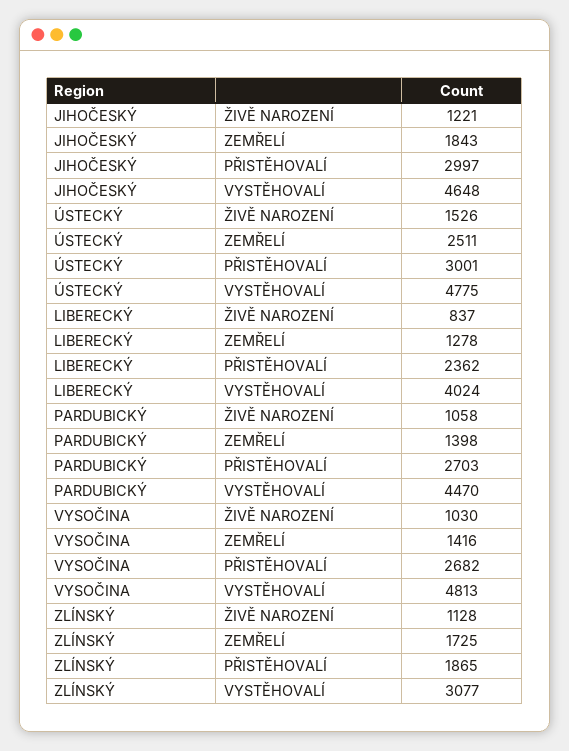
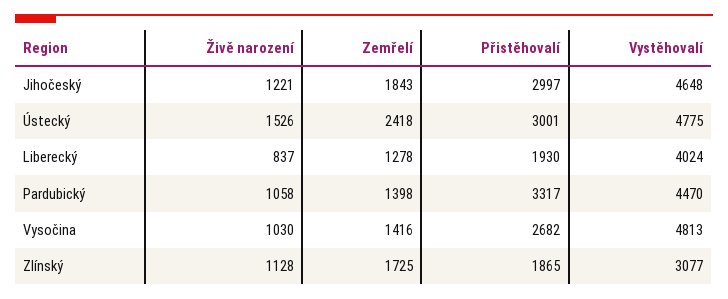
ÚSTECKÝ, ZEMŘELÍ: 2511 -> 2418
LIBERECKÝ, PŘISTĚHOVALÍ: 2362 -> 1930
PARDUBICKÝ, PŘISTĚHOVALÍ: 2703 -> 3317

